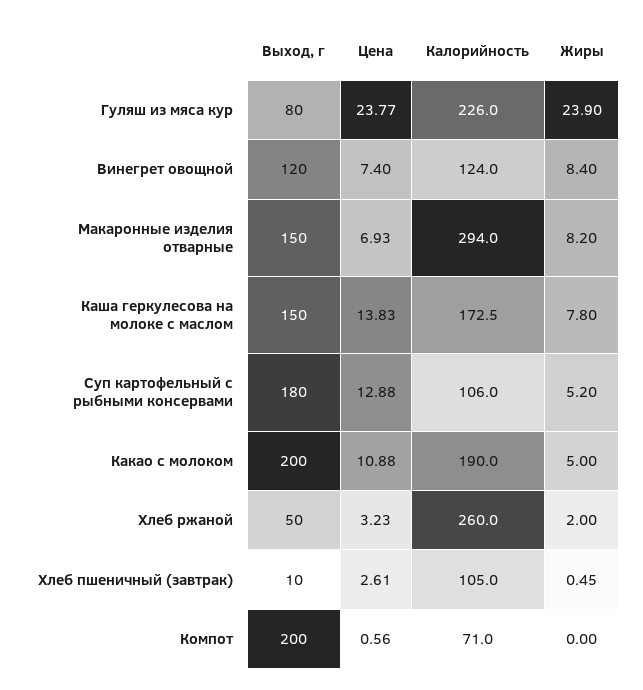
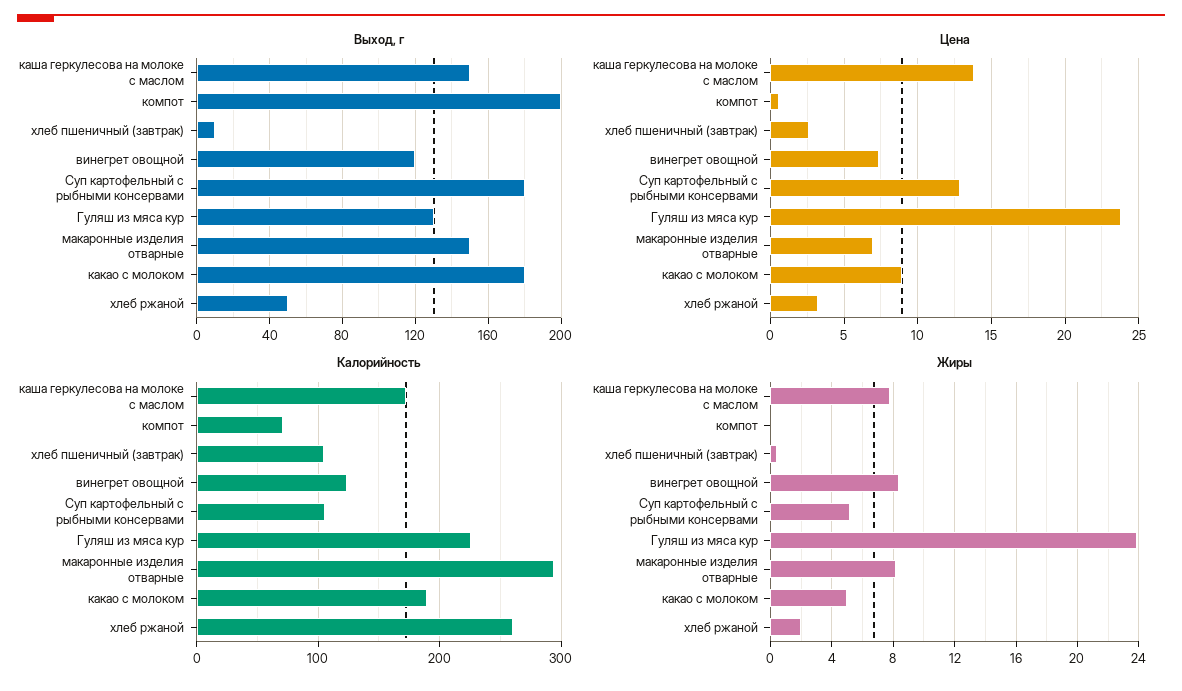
Выход, г, Гуляш из мяса кур: 80 -> 130
Выход, г, Какао с молоком: 200 -> 180
Цена, Какао с молоком: 10.88 -> 9

